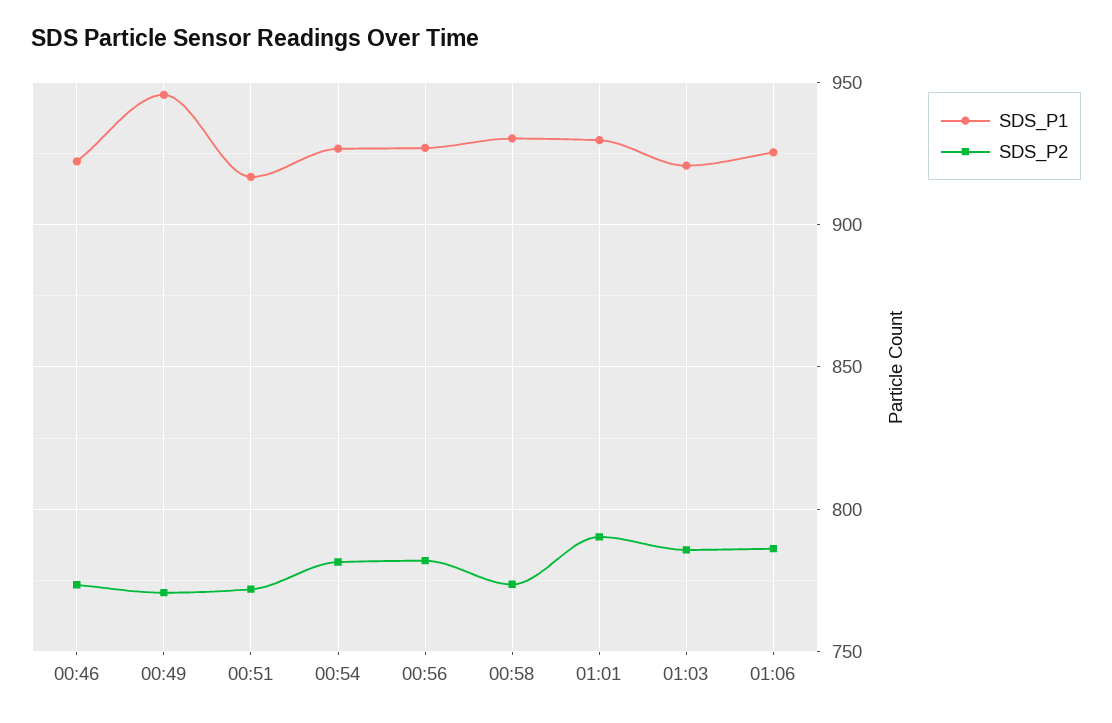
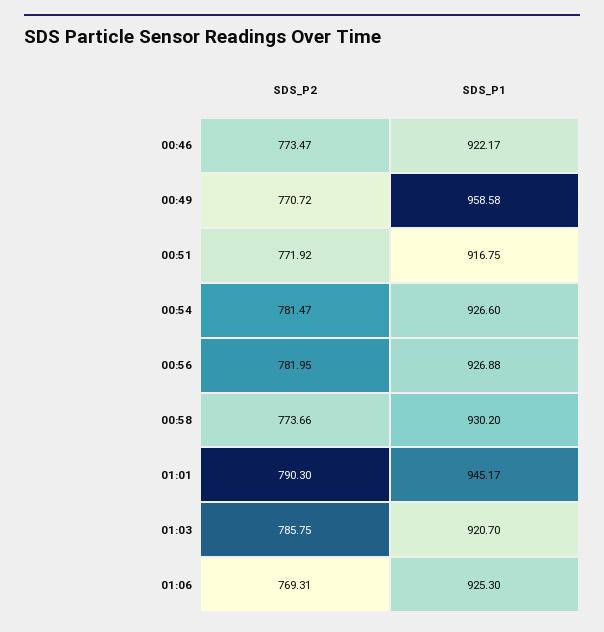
SDS_P1, 00:49: 945 -> 958.58
SDS_P1, 01:01: 930 -> 945.17
SDS_P2, 01:06: 785 -> 769.31

